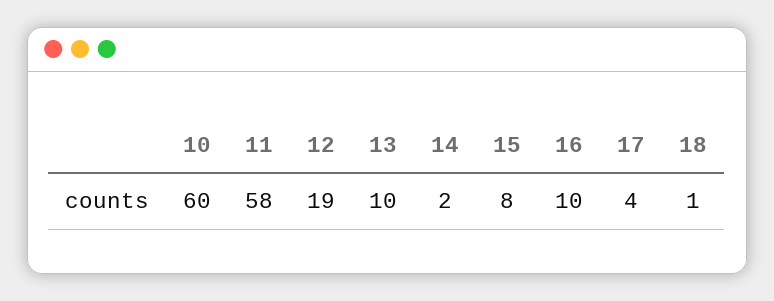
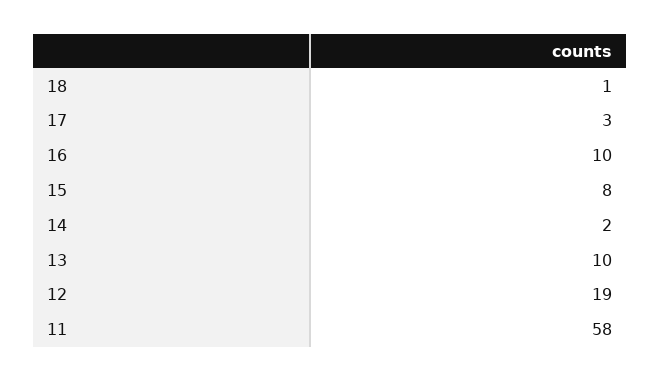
10: 60 -> none
17: 4 -> 3

